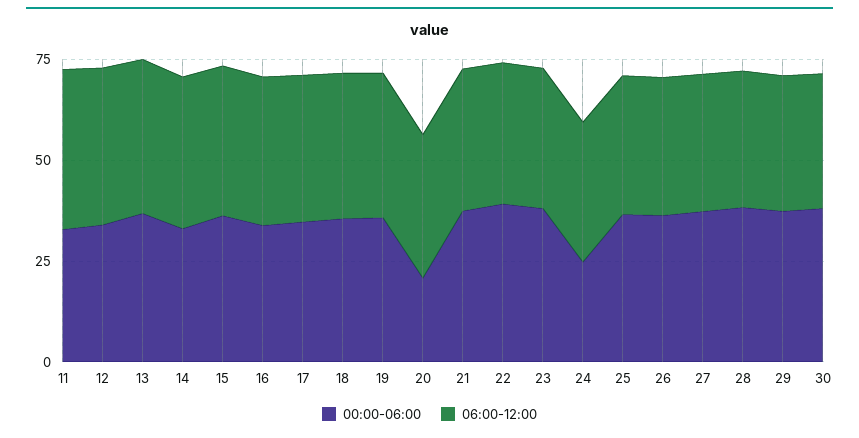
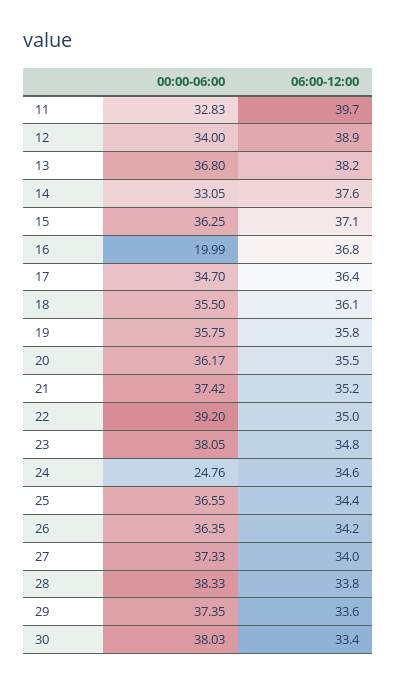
00:00-06:00, 16: 35 -> 19.99
00:00-06:00, 20: 20 -> 36.17

